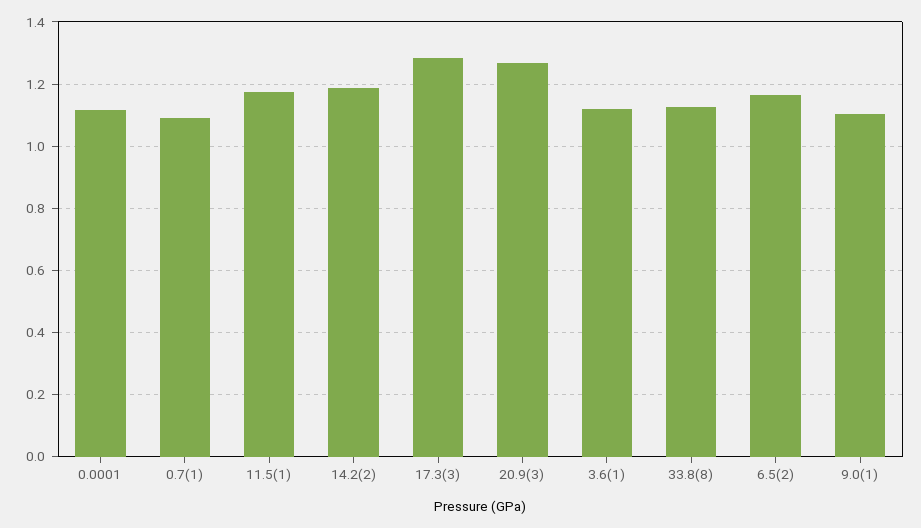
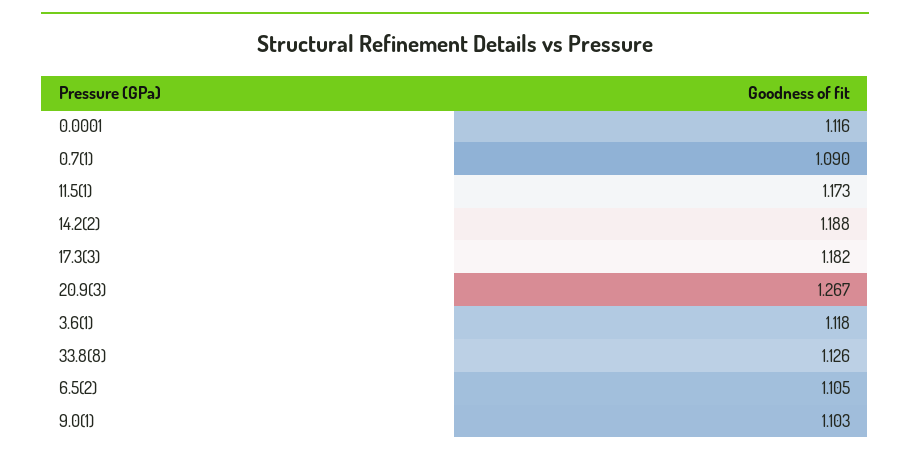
17.3(3): 1.28 -> 1.182
6.5(2): 1.16 -> 1.105

